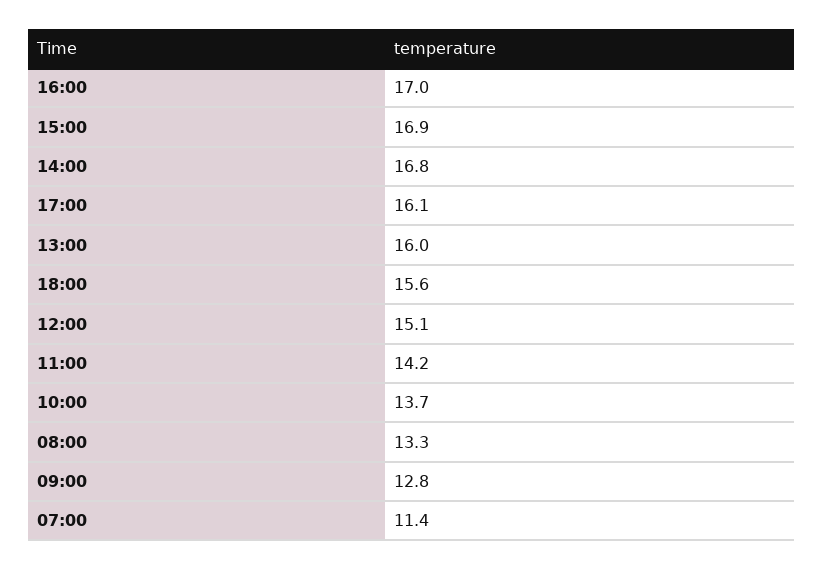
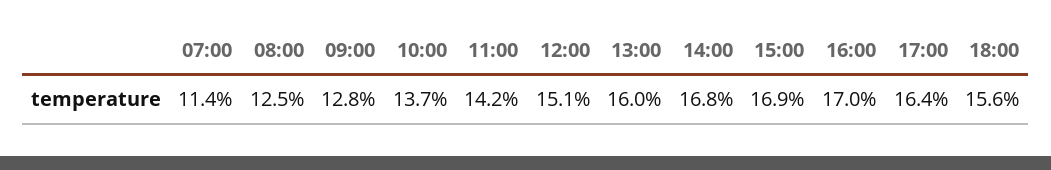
17:00: 16.1 -> 16.4
08:00: 13.3 -> 12.5

